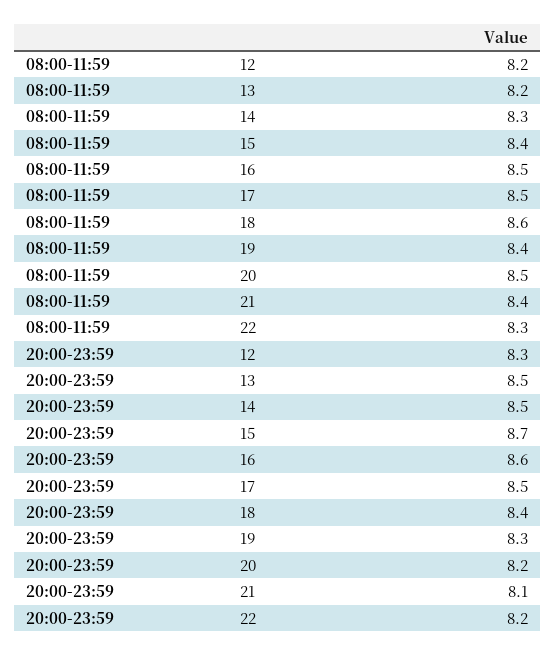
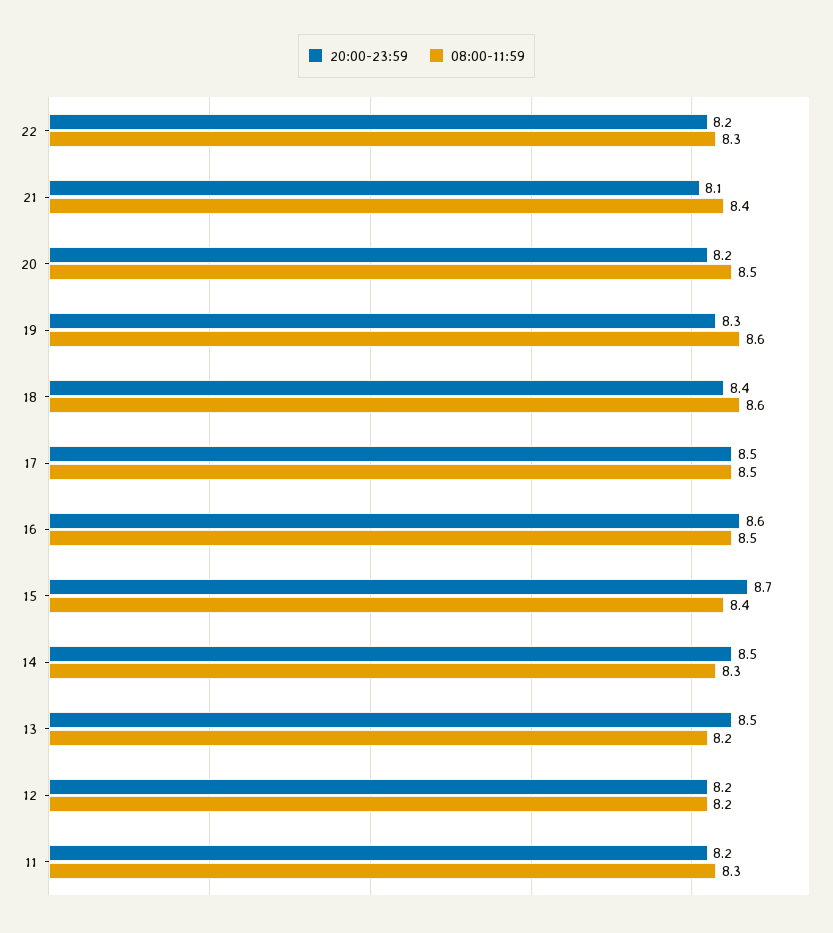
08:00-11:59, 19: 8.4 -> 8.6
20:00-23:59, 12: 8.3 -> 8.2
20:00-23:59, 11: none -> 8.2
08:00-11:59, 11: none -> 8.3

